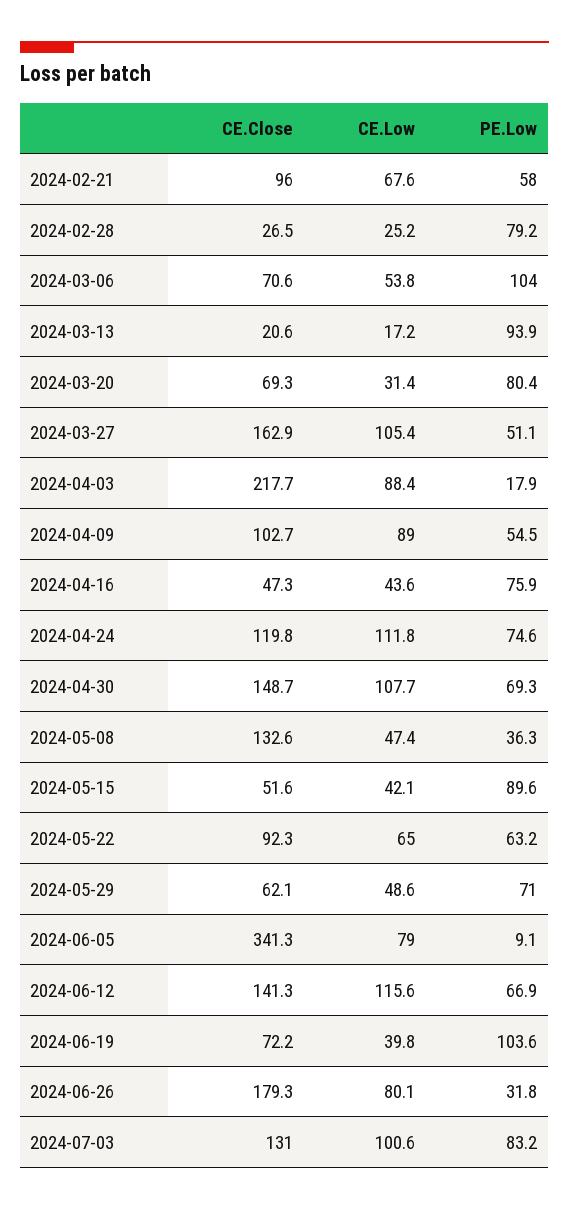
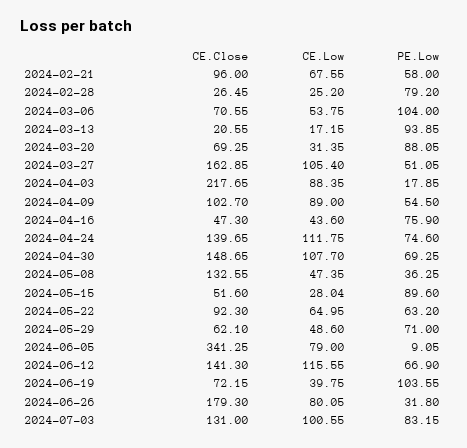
PE.Low, 2024-03-20: 80.4 -> 88.05
CE.Close, 2024-04-24: 119.8 -> 139.65
CE.Low, 2024-05-15: 42.1 -> 28.04

